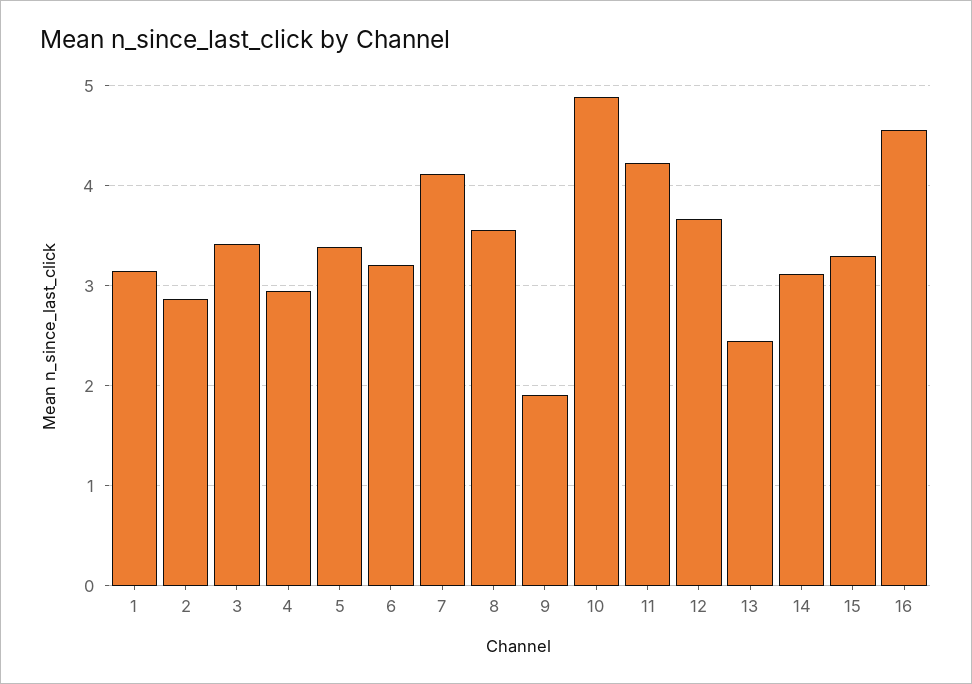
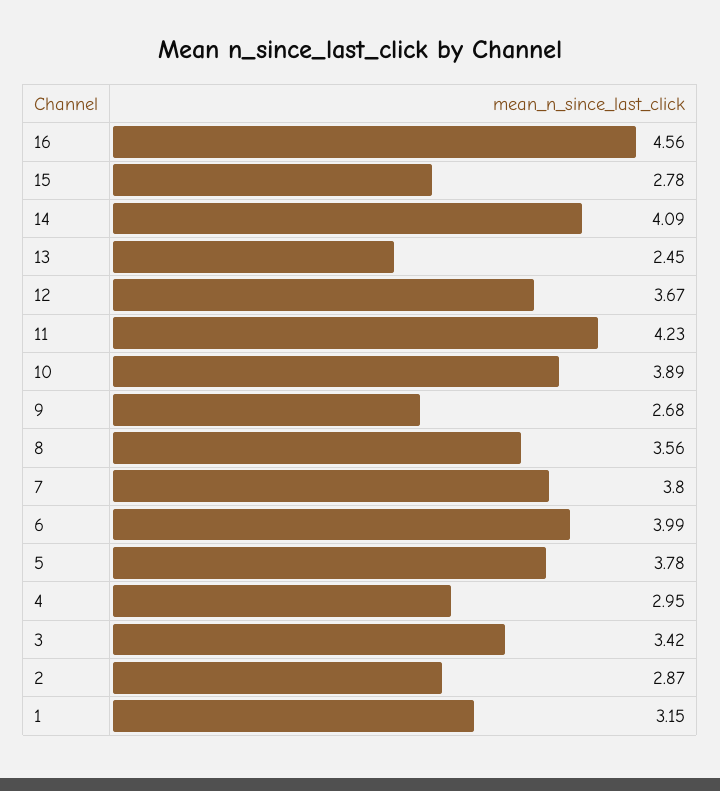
5: 3.4 -> 3.78
6: 3.2 -> 3.99
7: 4.1 -> 3.8
9: 1.9 -> 2.68
10: 4.9 -> 3.89
14: 3.1 -> 4.09
15: 3.3 -> 2.78

